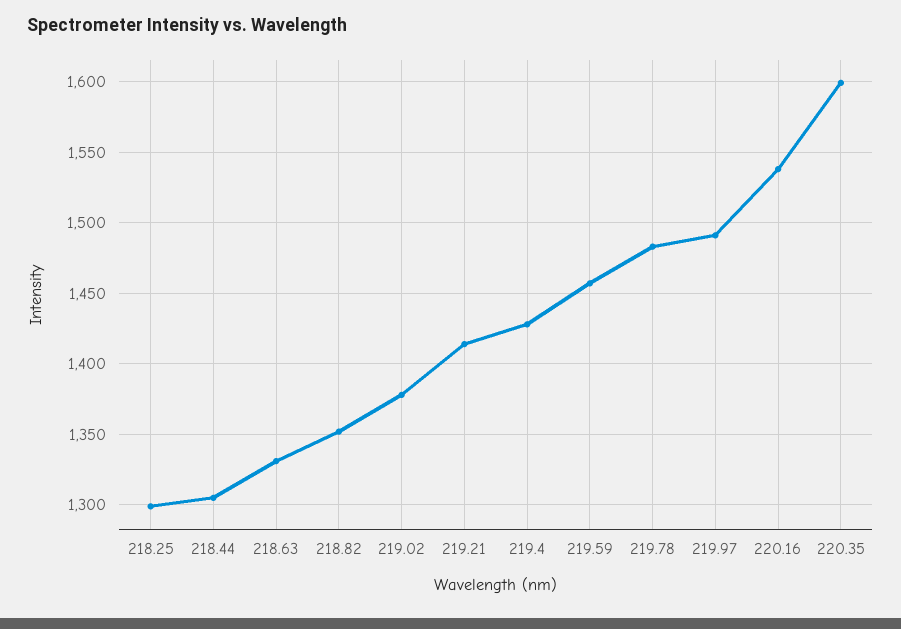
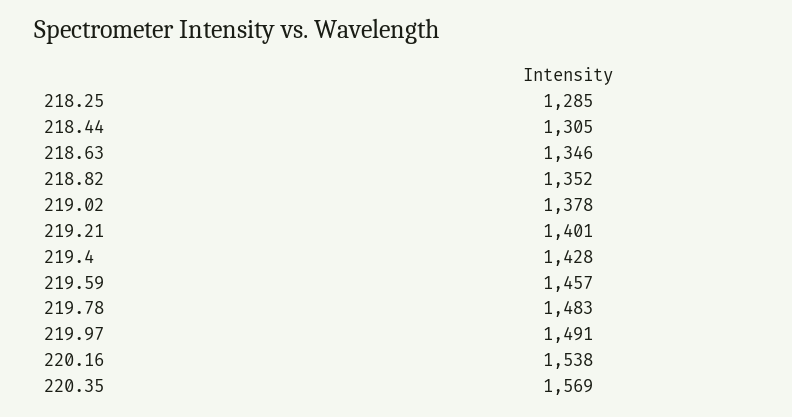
218.25: 1300 -> 1285
218.63: 1330 -> 1346
219.21: 1415 -> 1401
220.35: 1600 -> 1569

